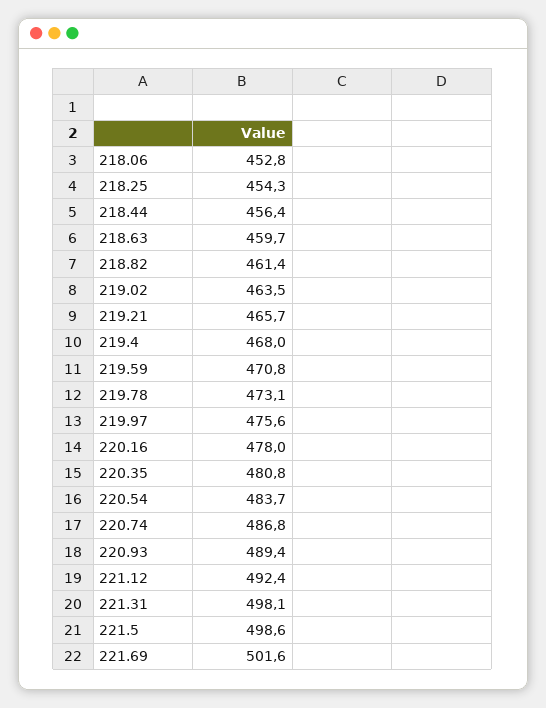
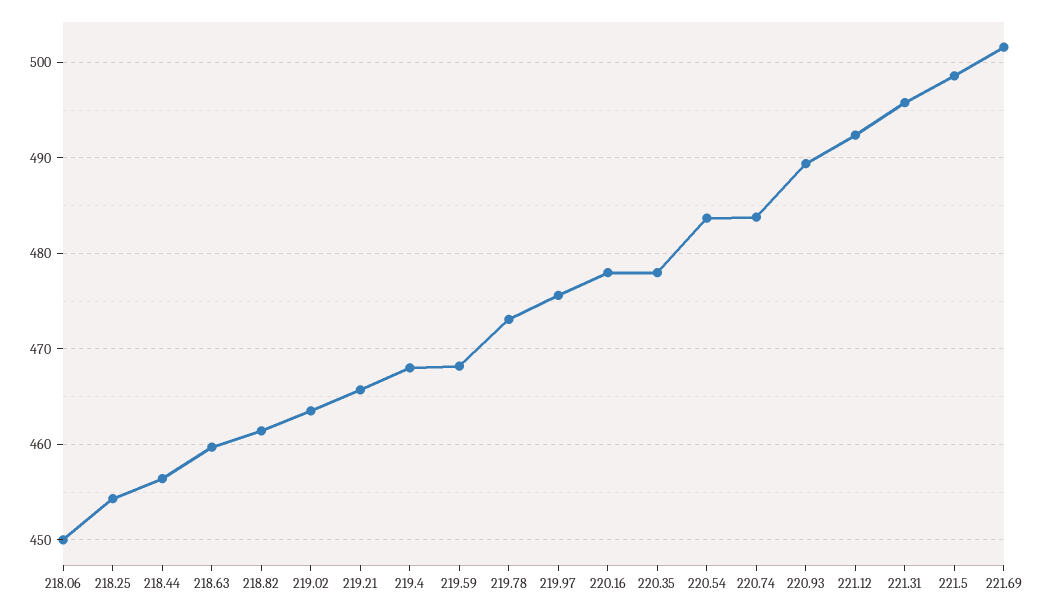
218.06: 452.8 -> 450
219.59: 470.8 -> 468
220.35: 480.8 -> 478
220.74: 486.8 -> 484
221.31: 498.1 -> 496

